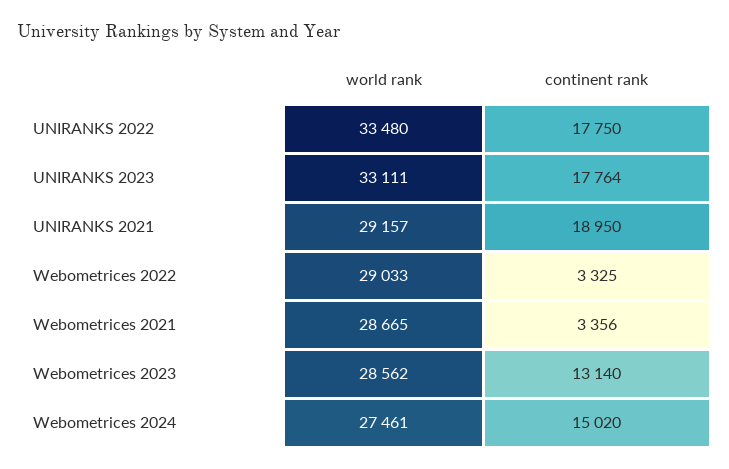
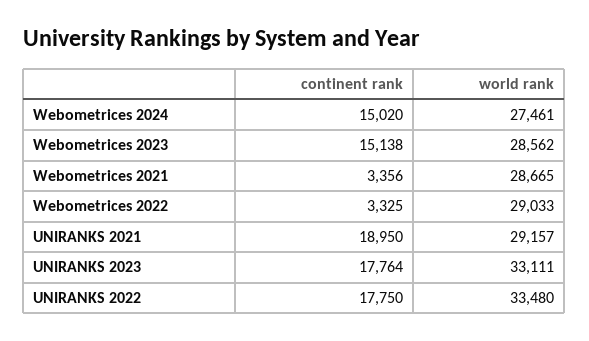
continent rank, Webometrices 2023: 13140 -> 15138

